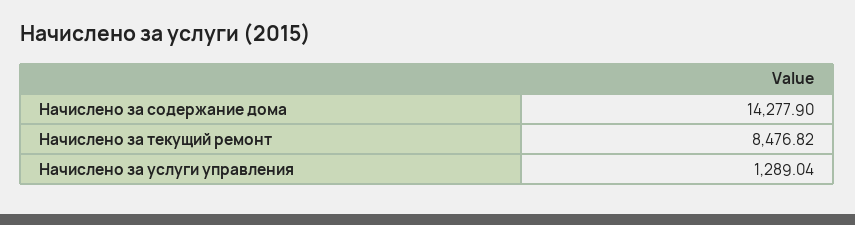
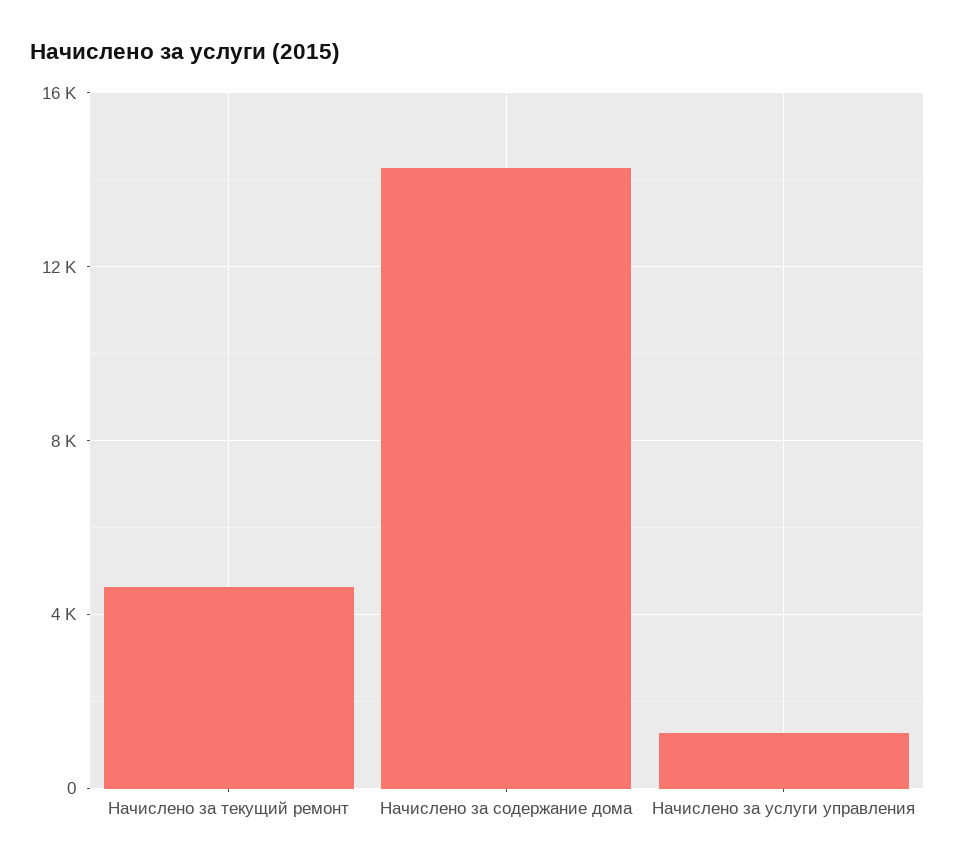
Начислено за текущий ремонт: 8476.82 -> 4500

